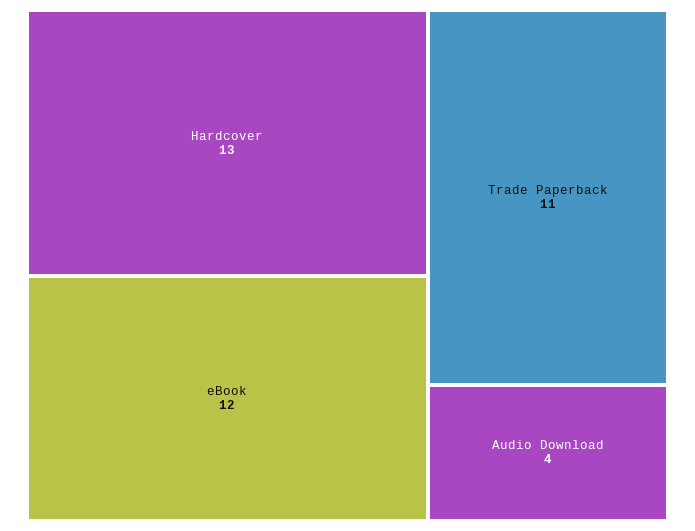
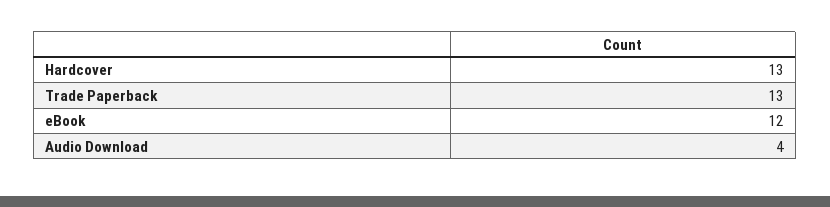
Trade Paperback: 11 -> 13

